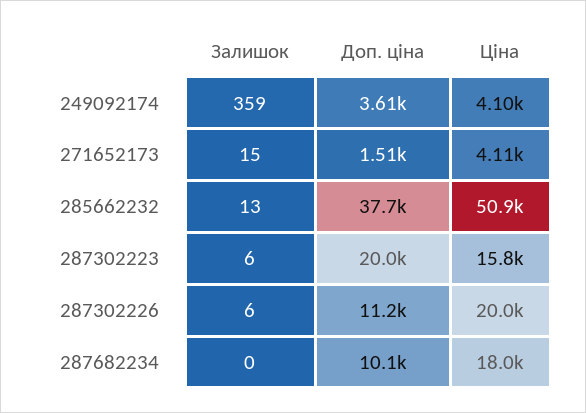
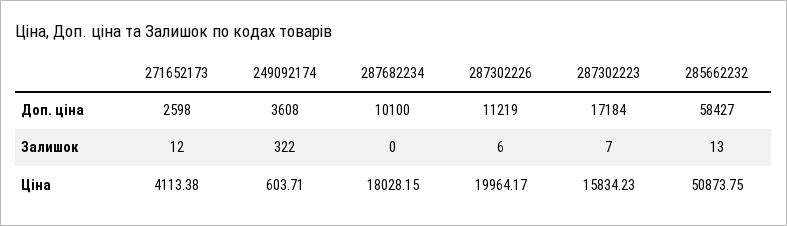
Залишок, 249092174: 359 -> 322
Ціна, 249092174: 4100 -> 603.71
Залишок, 271652173: 15 -> 12
Доп. ціна, 271652173: 1510 -> 2598
Доп. ціна, 285662232: 37700 -> 58427
Залишок, 287302223: 6 -> 7
Доп. ціна, 287302223: 20000 -> 17184

